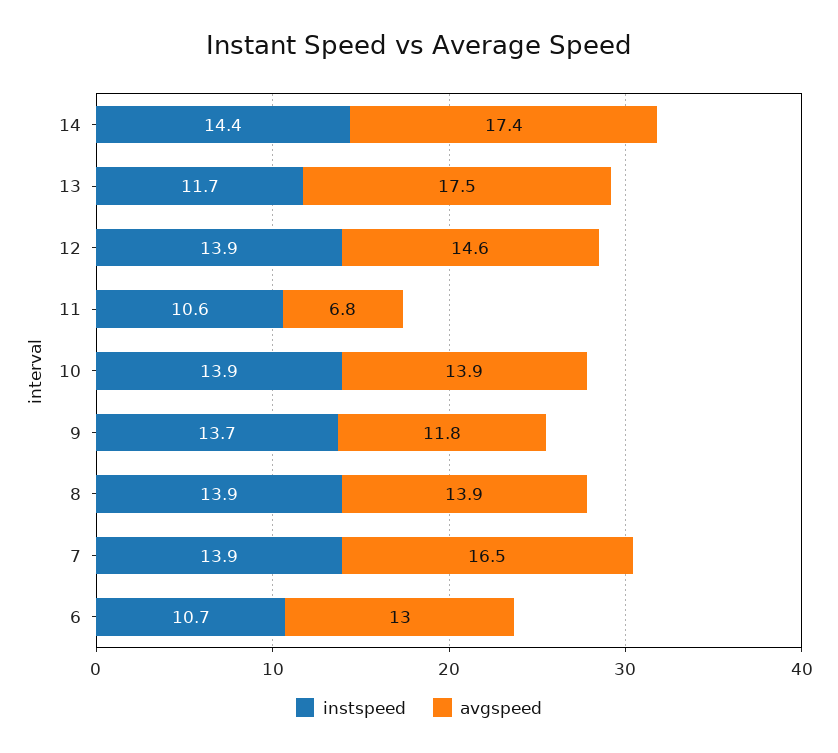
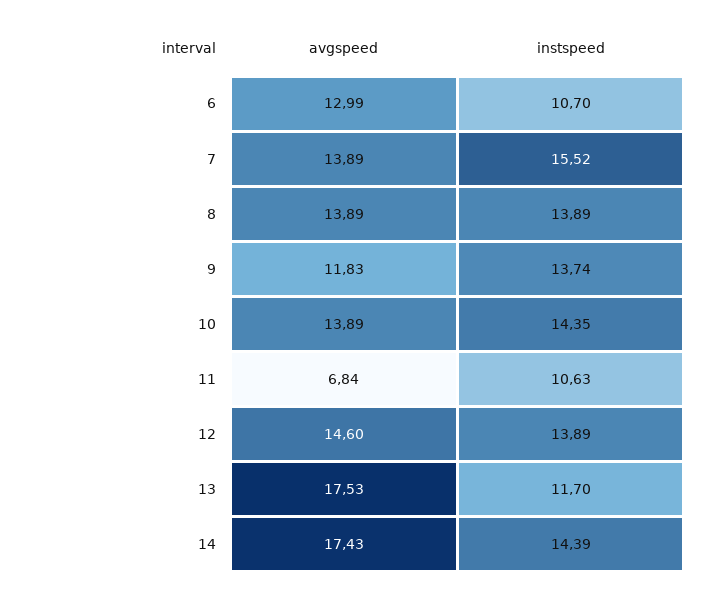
instspeed, 10: 13.9 -> 14.35
instspeed, 7: 13.9 -> 15.52
avgspeed, 7: 16.5 -> 13.89

